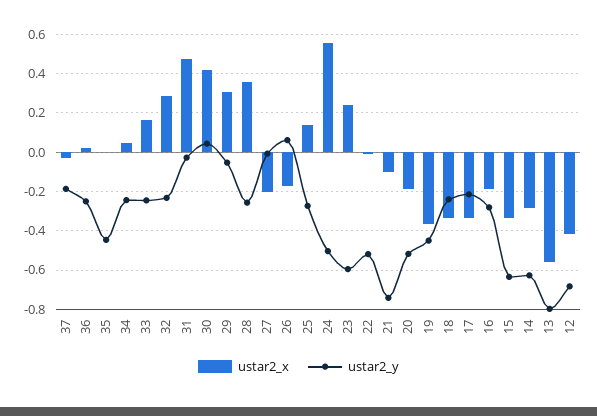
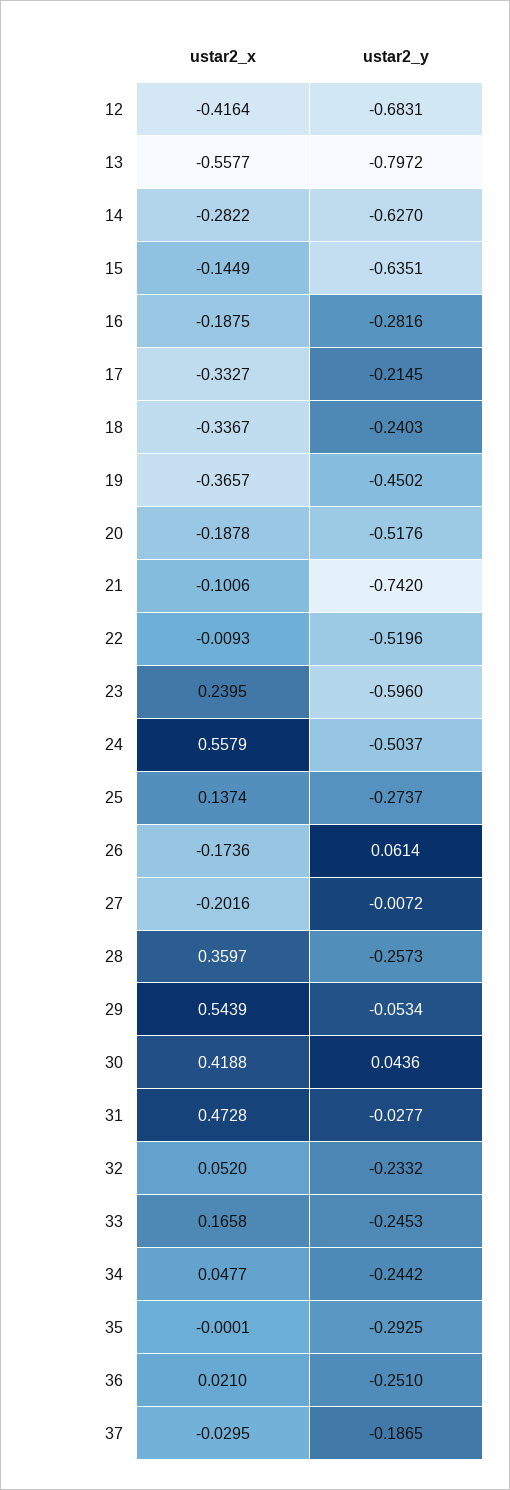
ustar2_y, 35: -0.45 -> -0.2925
ustar2_x, 32: 0.3 -> 0.052
ustar2_x, 29: 0.3 -> 0.5439
ustar2_x, 15: -0.35 -> -0.1449

